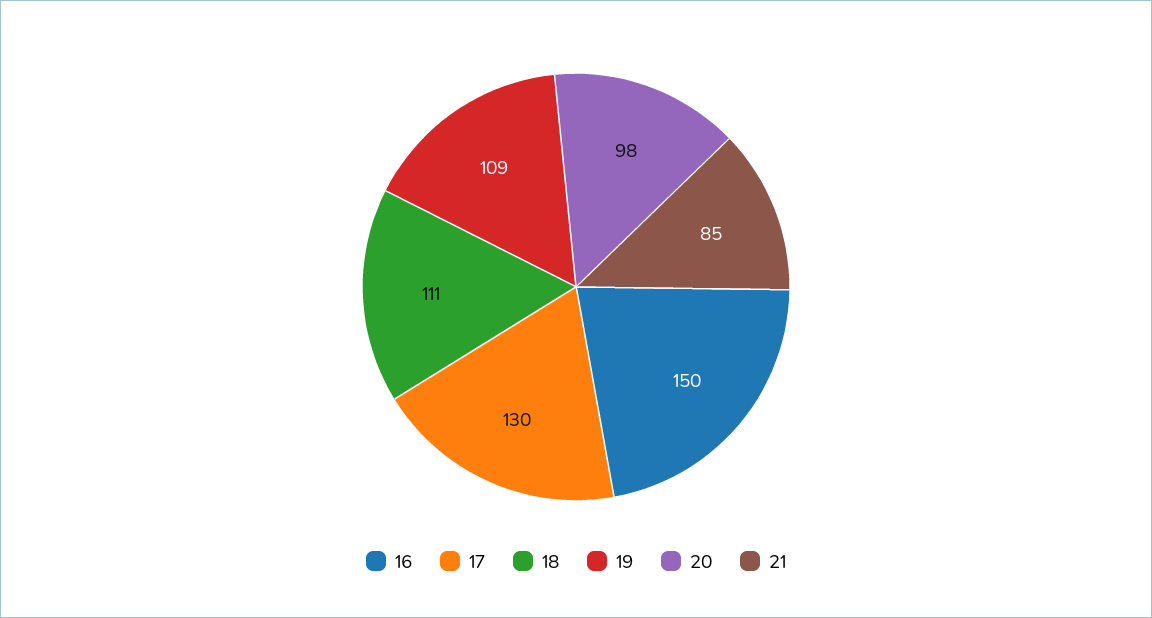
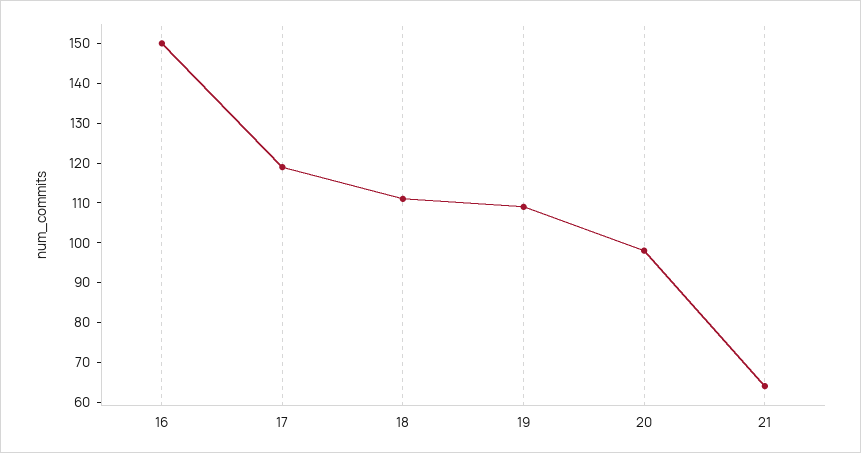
17: 130 -> 120
21: 85 -> 65

